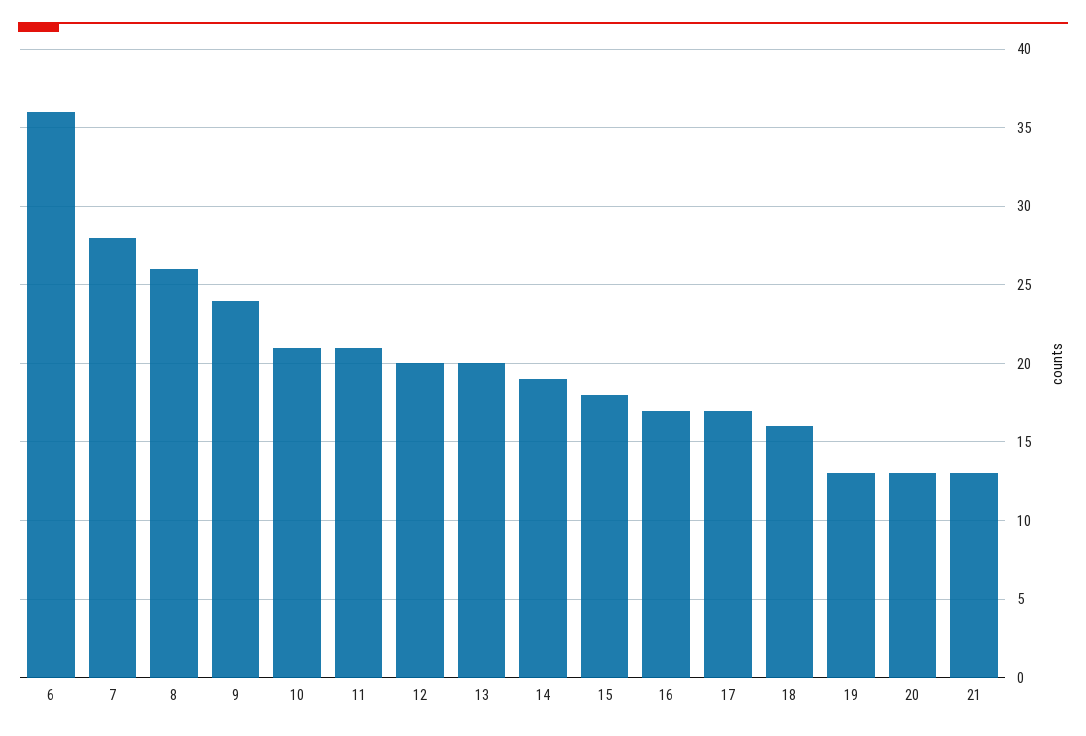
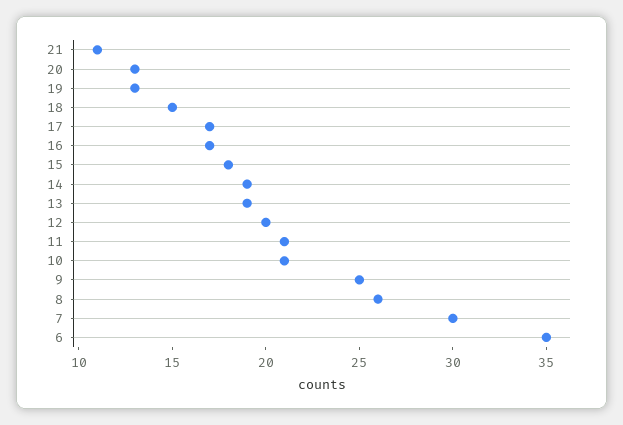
6: 36 -> 35
7: 28 -> 30
9: 24 -> 25
13: 20 -> 19
18: 16 -> 15
21: 13 -> 11

